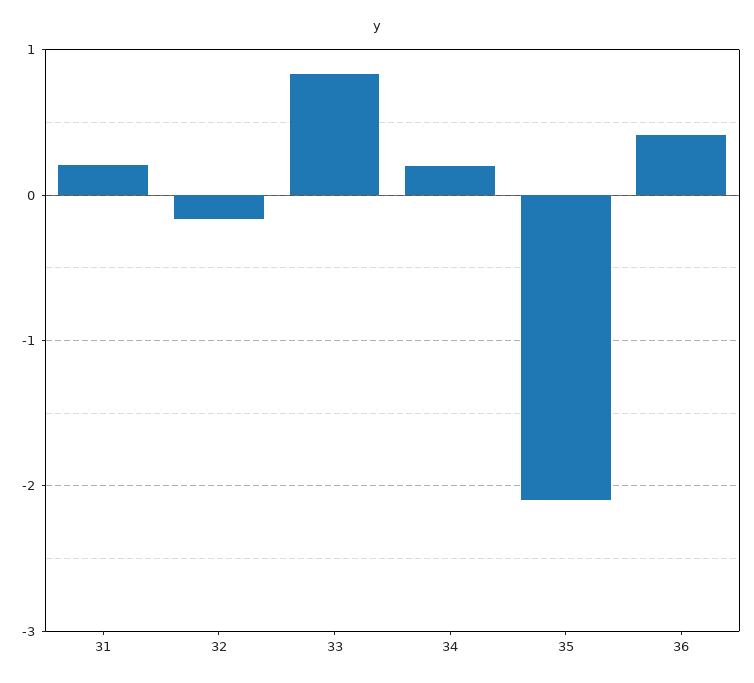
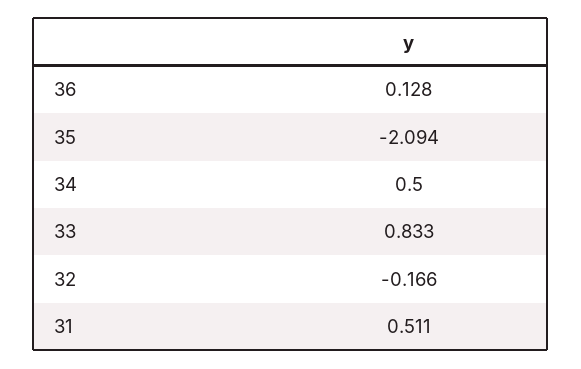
31: 0.2 -> 0.511
34: 0.2 -> 0.5
36: 0.4 -> 0.128

